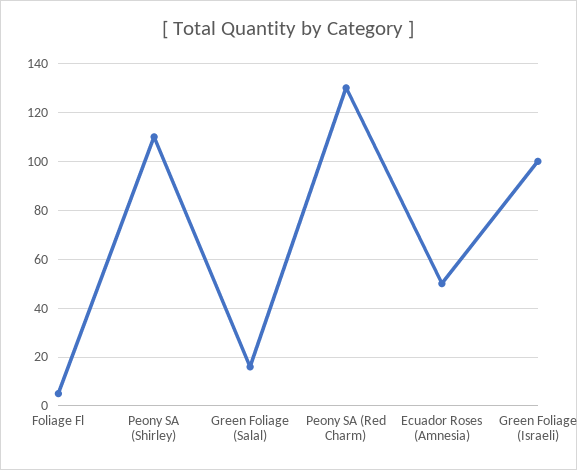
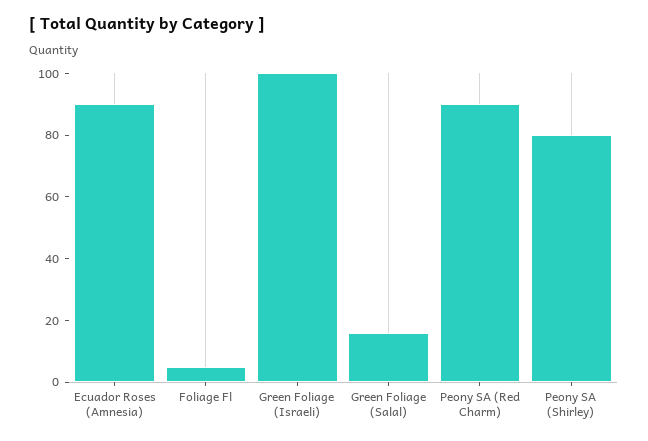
Peony SA (Shirley): 110 -> 80
Peony SA (Red Charm): 130 -> 90
Ecuador Roses (Amnesia): 50 -> 90

